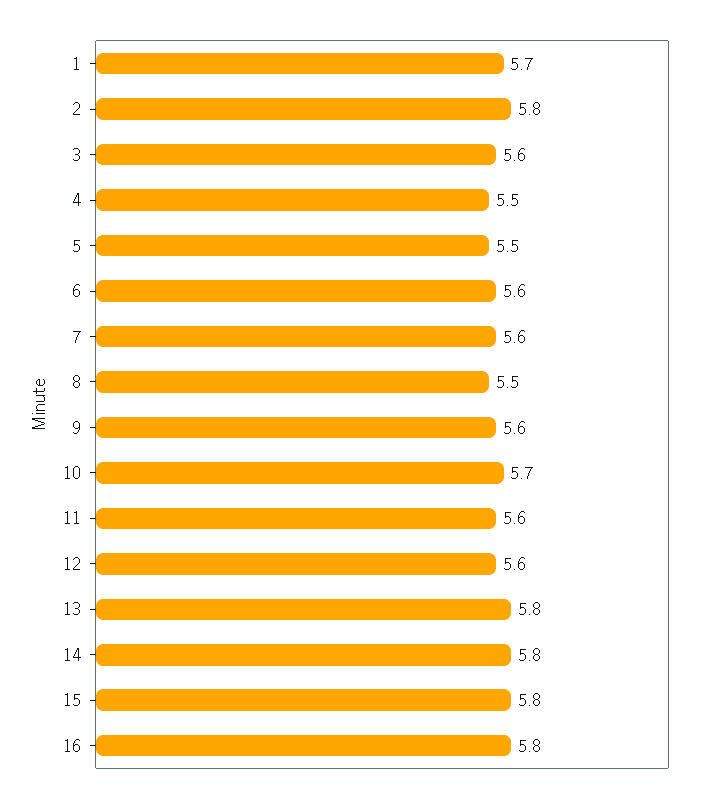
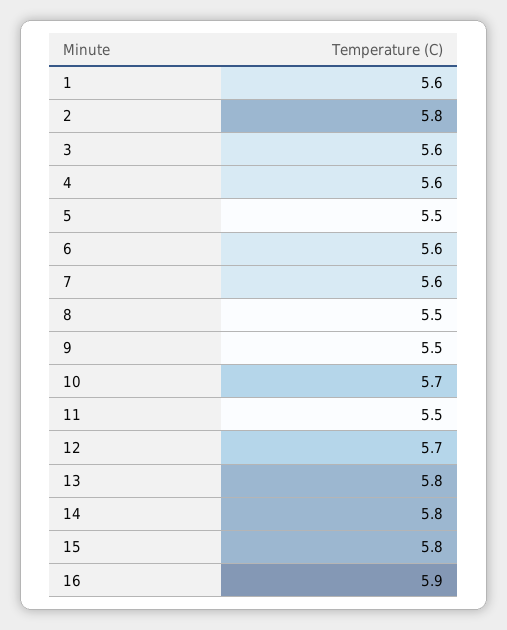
1: 5.7 -> 5.6
4: 5.5 -> 5.6
9: 5.6 -> 5.5
11: 5.6 -> 5.5
12: 5.6 -> 5.7
16: 5.8 -> 5.9

